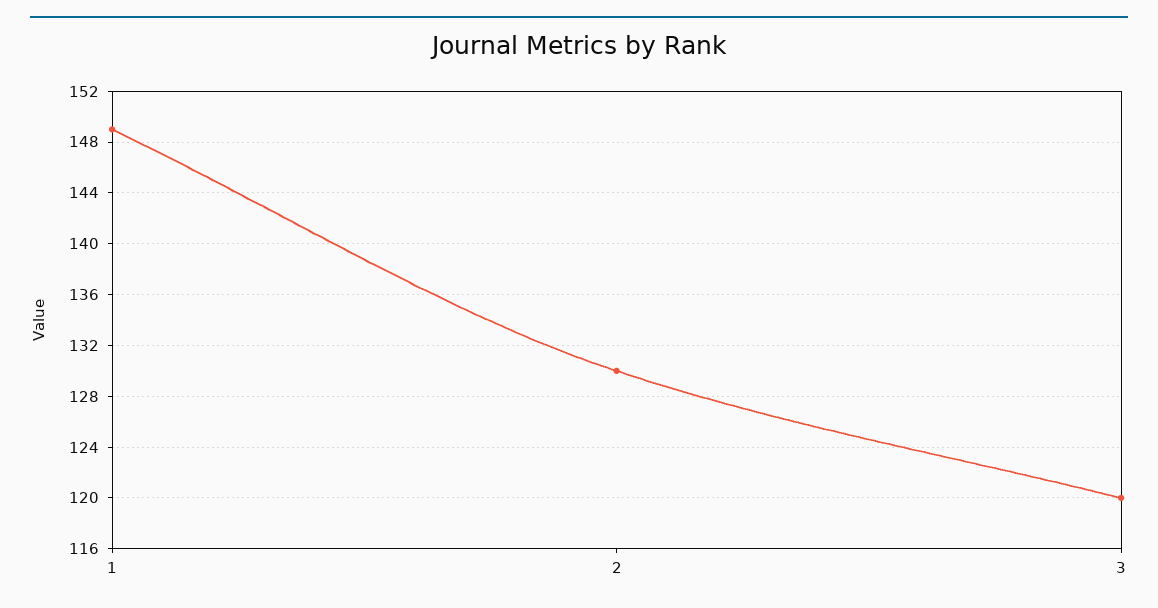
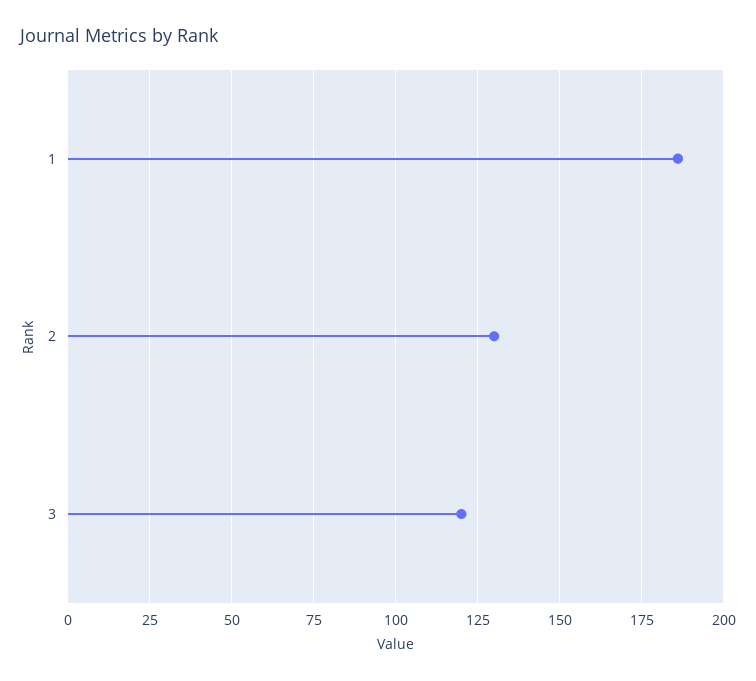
1: 149 -> 185

